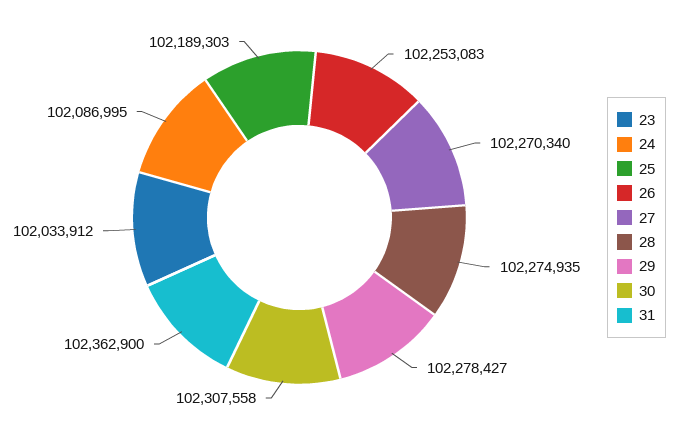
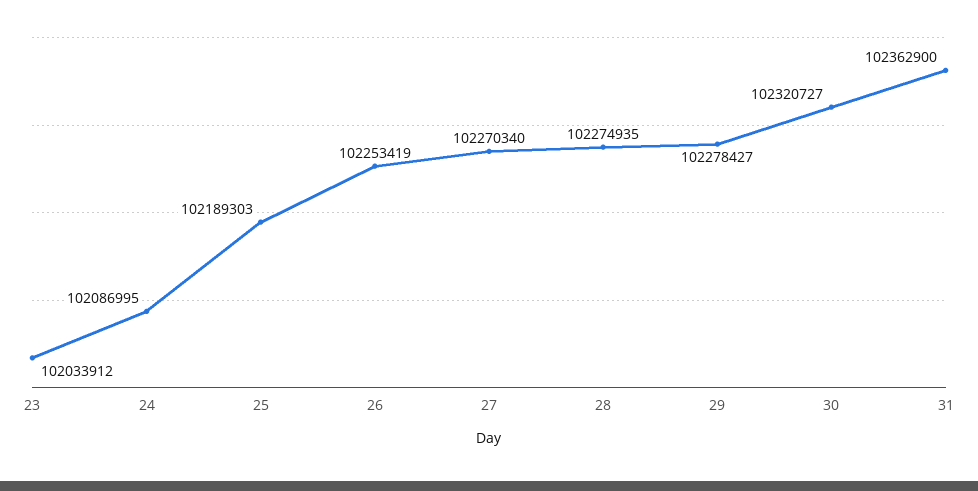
26: 102253083 -> 102253419
30: 102307558 -> 102320727

